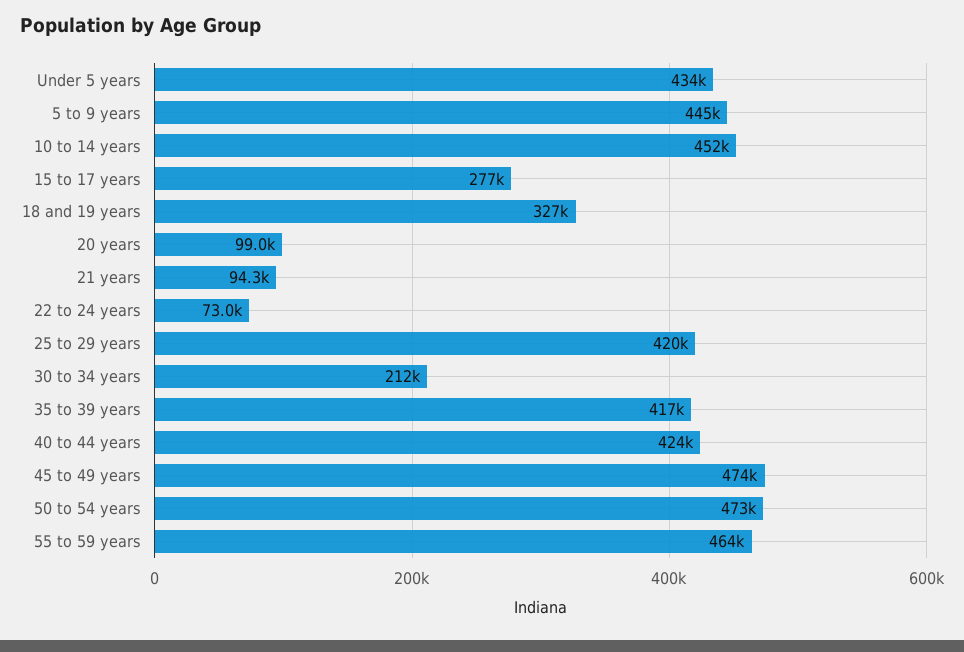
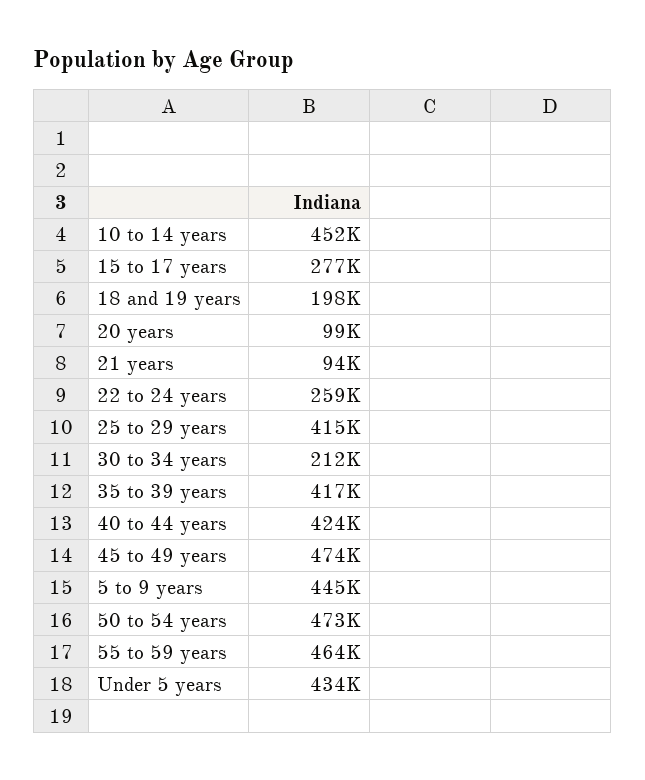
18 and 19 years: 327000 -> 198000
22 to 24 years: 73000 -> 259000
25 to 29 years: 420000 -> 415000

